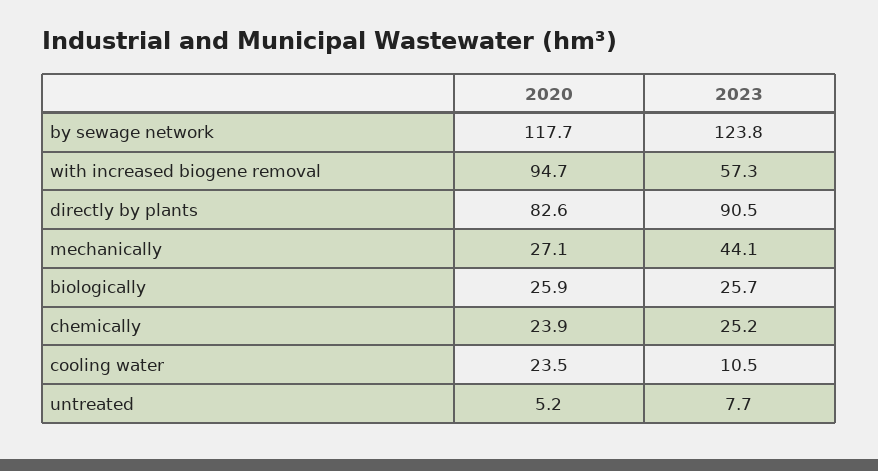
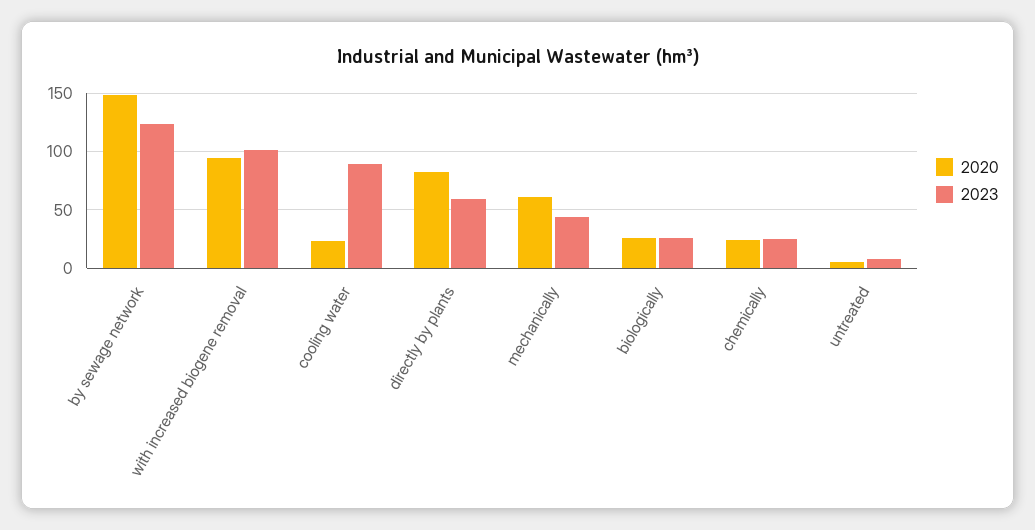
2020, by sewage network: 117.7 -> 150
2023, with increased biogene removal: 57.3 -> 100
2023, directly by plants: 90.5 -> 60
2020, mechanically: 27.1 -> 60
2023, cooling water: 10.5 -> 90

